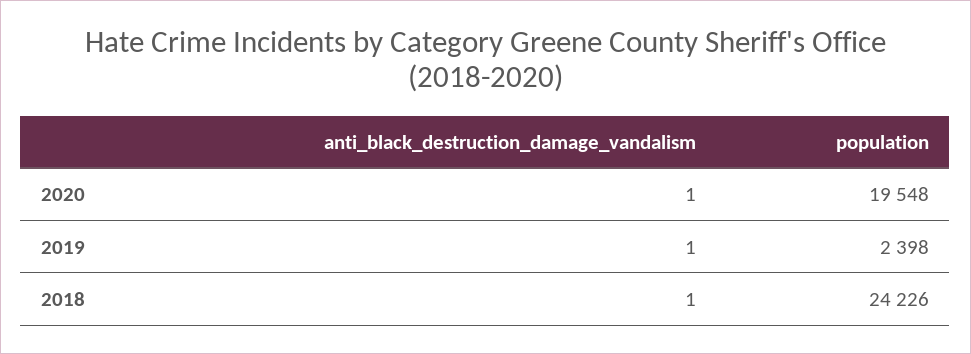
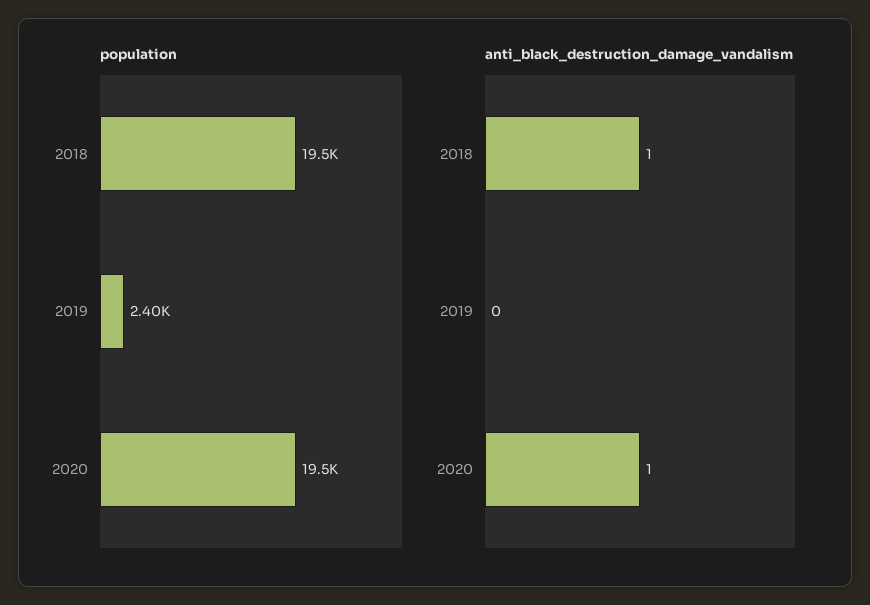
anti_black_destruction_damage_vandalism, 2019: 1 -> 0
population, 2018: 24226 -> 19500

